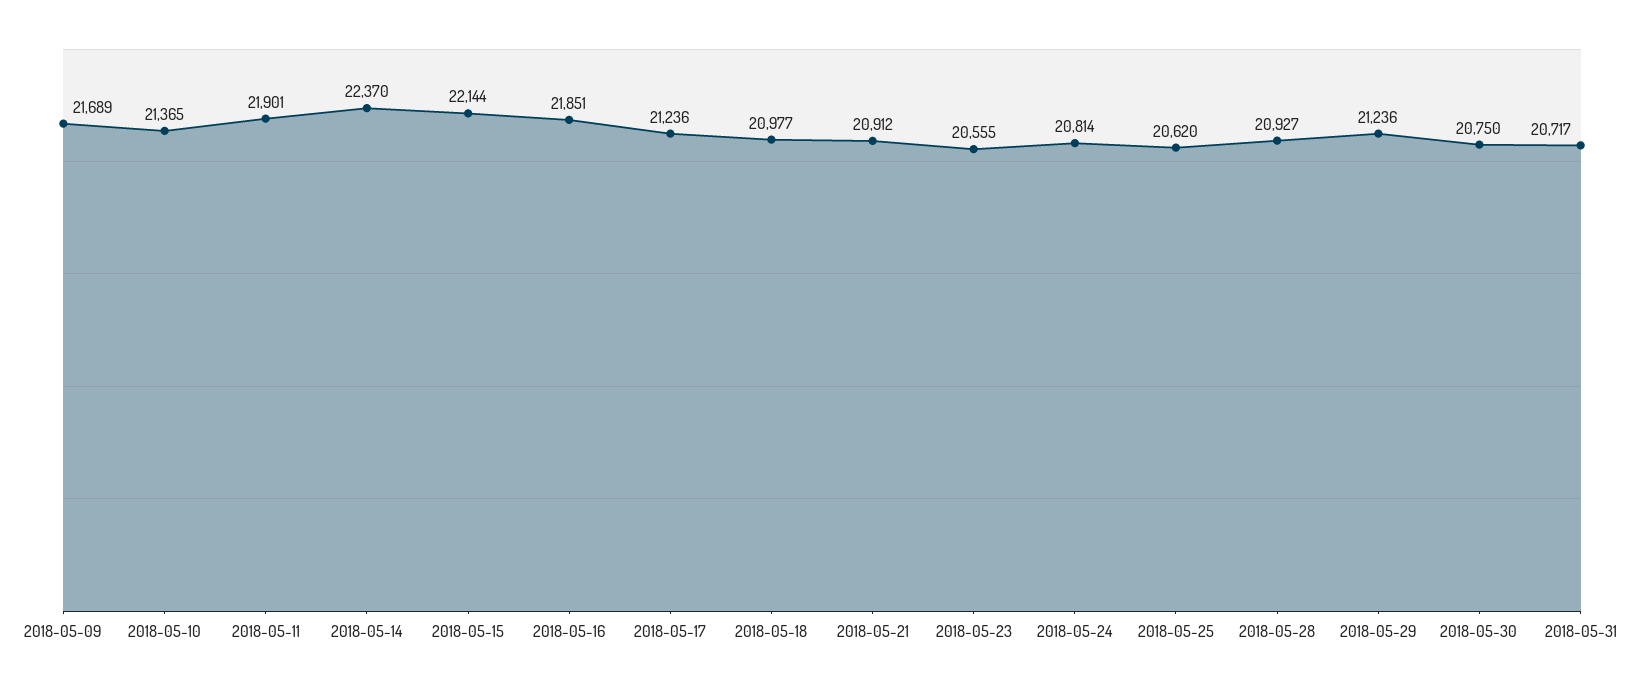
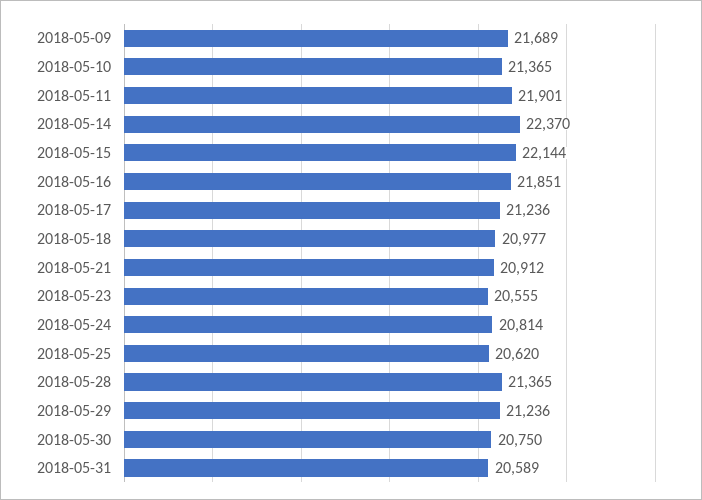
2018-05-28: 20927 -> 21365
2018-05-31: 20717 -> 20589

